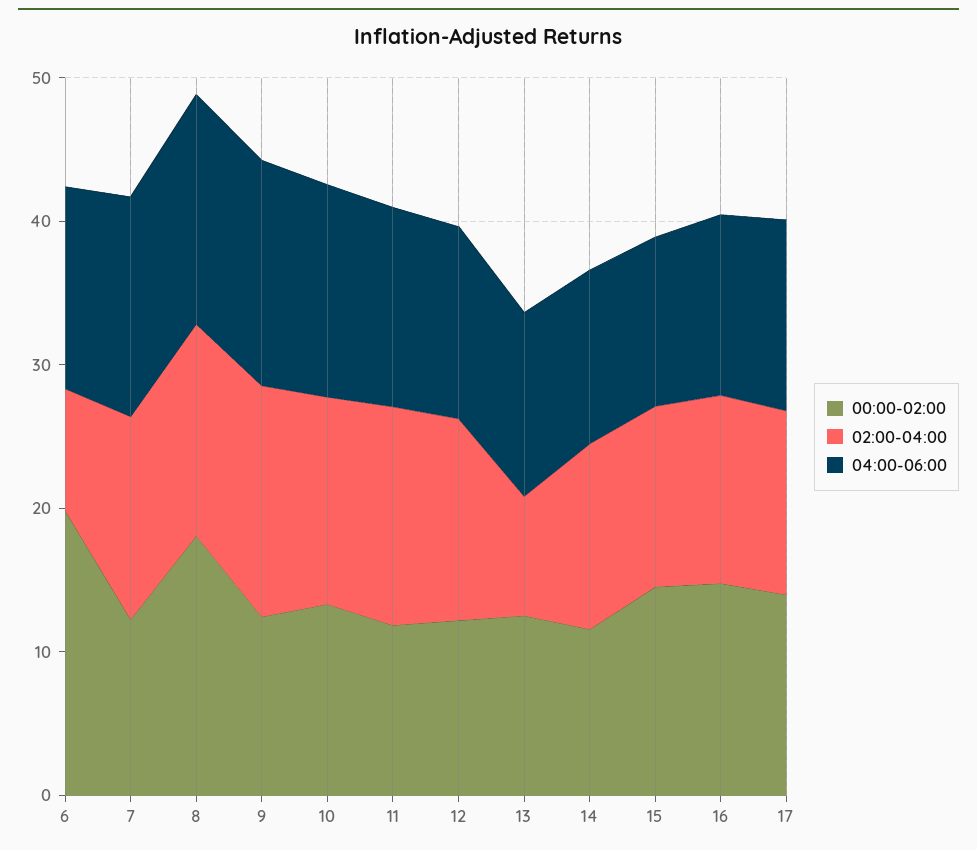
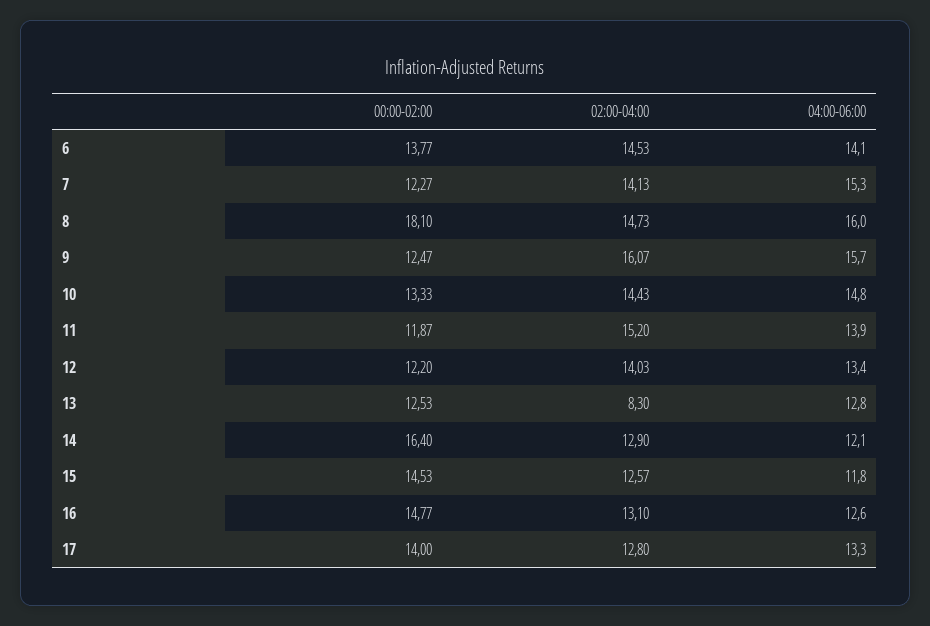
00:00-02:00, 6: 20 -> 13.77
02:00-04:00, 6: 8 -> 14.53
00:00-02:00, 14: 12 -> 16.4

